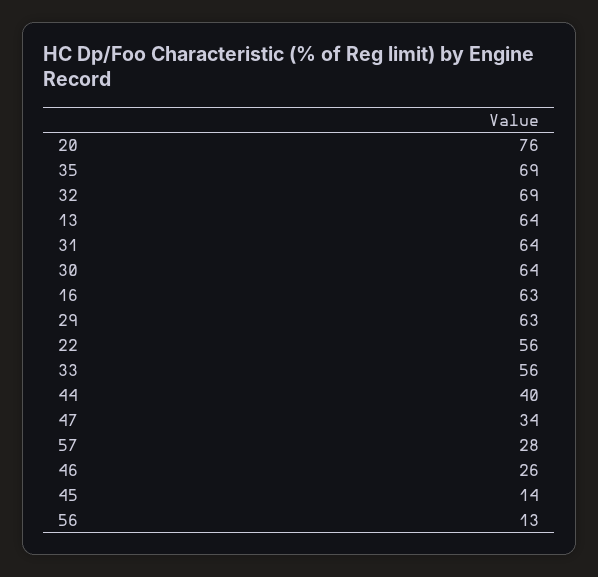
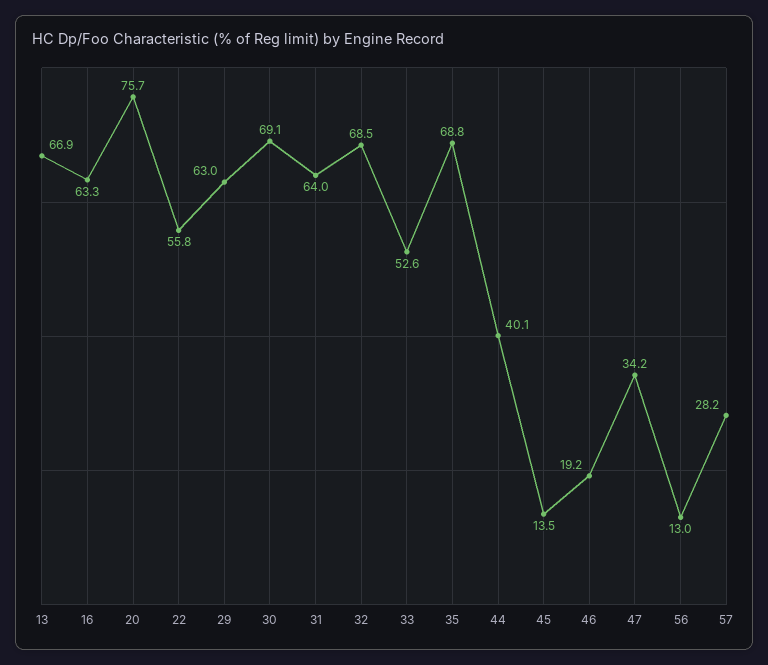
13: 64 -> 66.9
30: 64 -> 69.1
33: 56 -> 52.6
46: 26 -> 19.2

